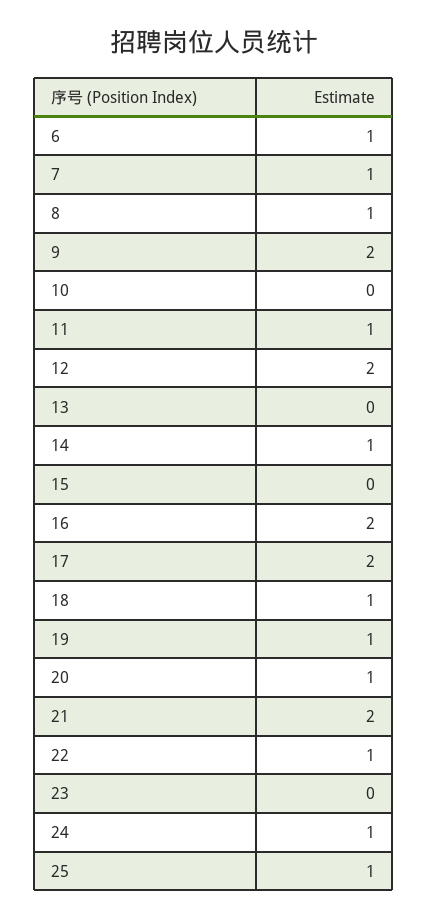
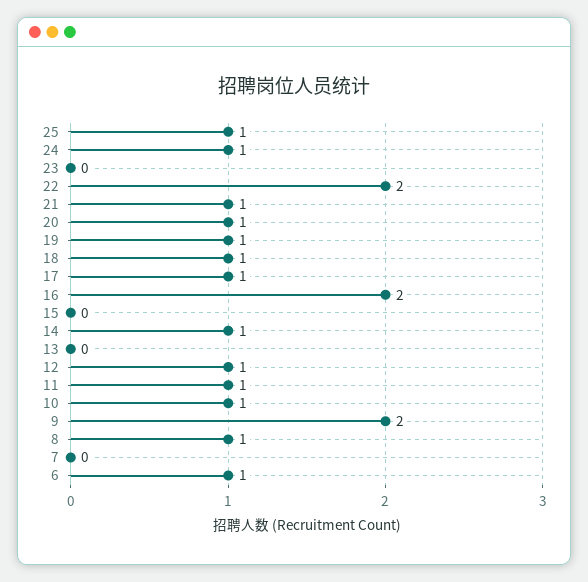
7: 1 -> 0
10: 0 -> 1
12: 2 -> 1
17: 2 -> 1
21: 2 -> 1
22: 1 -> 2

